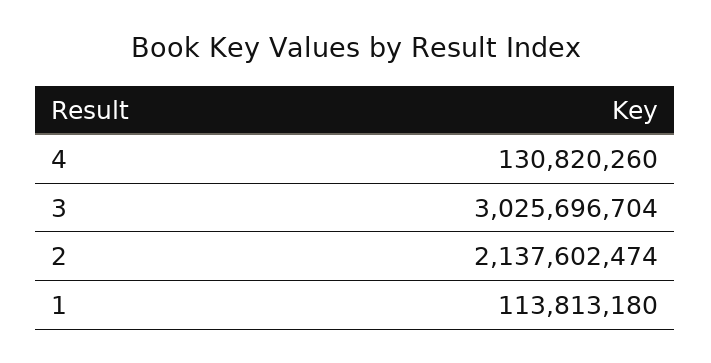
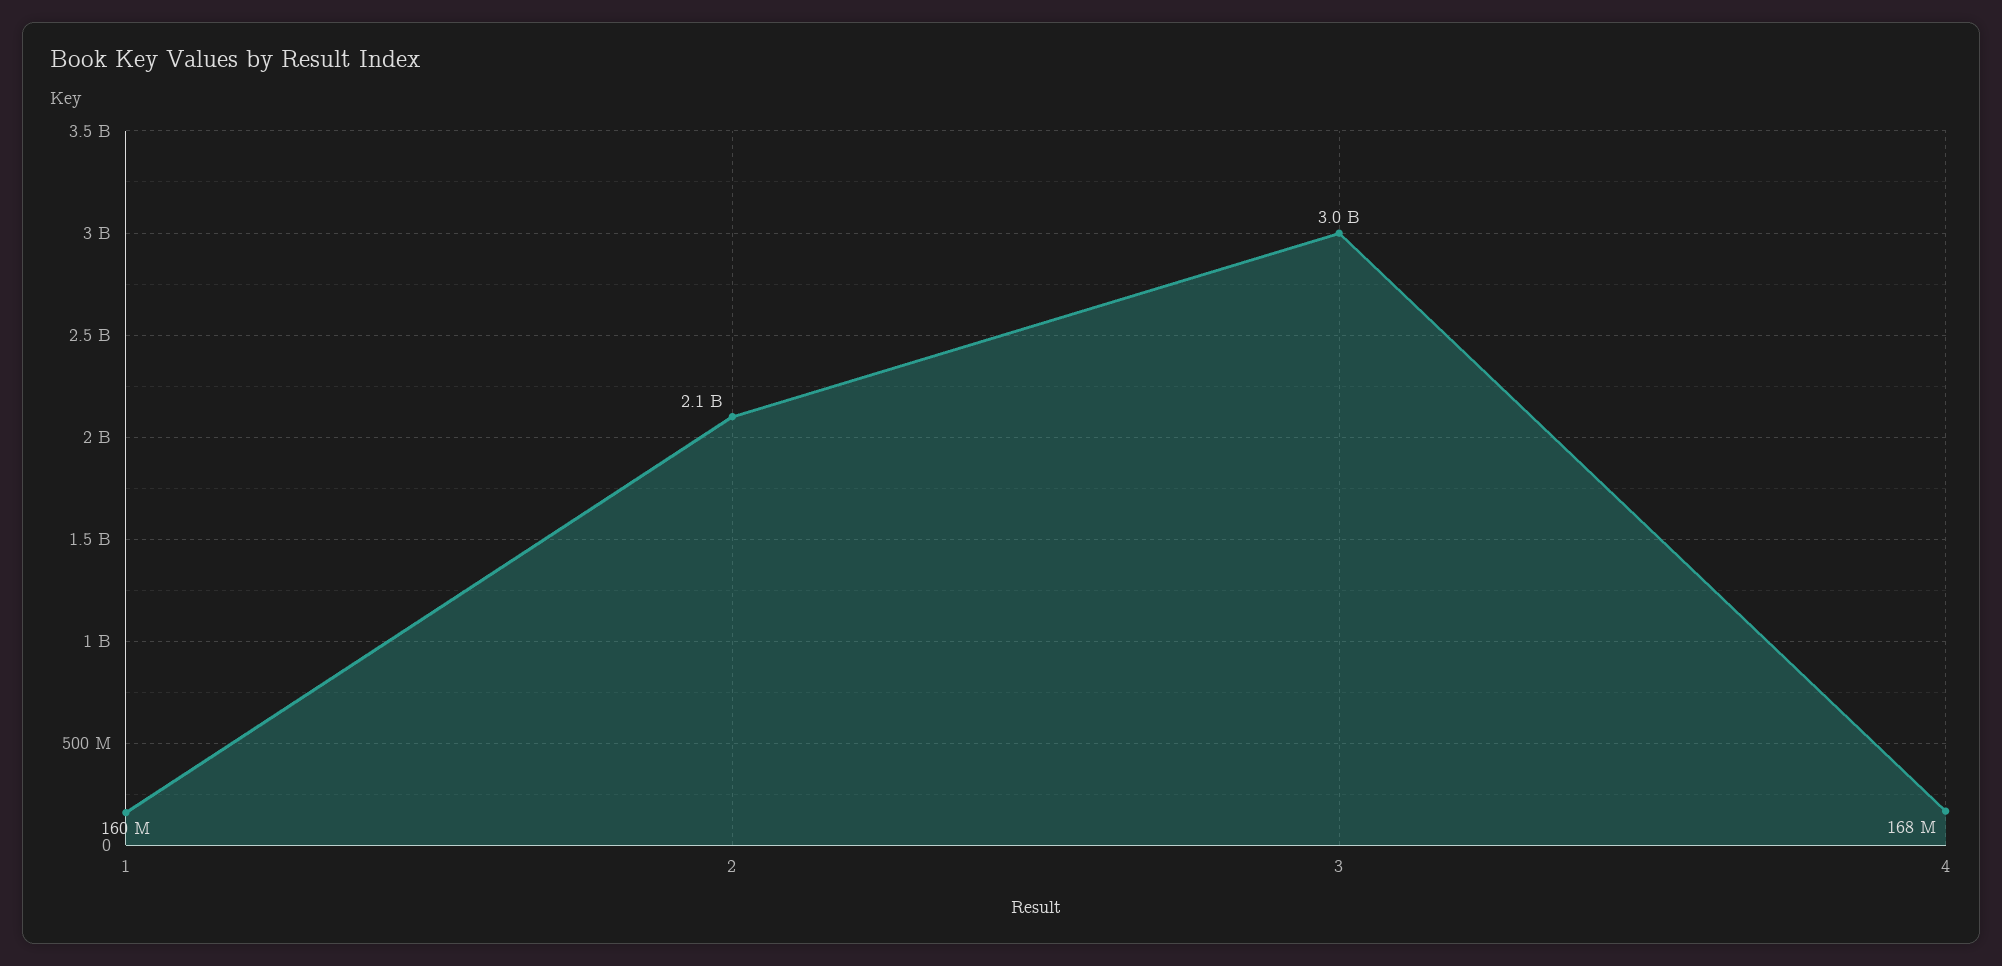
4: 130820260 -> 168000000
1: 113813180 -> 160000000

